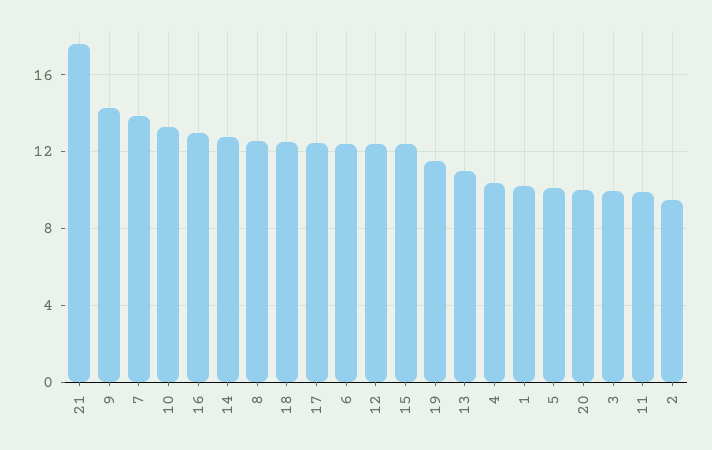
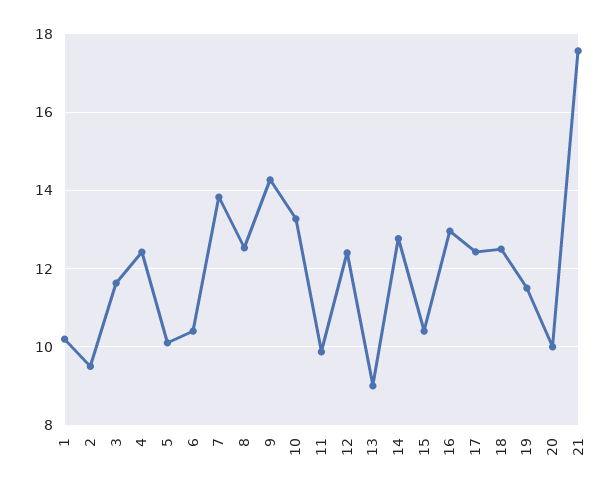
6: 12.5 -> 10.4
15: 12.5 -> 10.4
13: 11 -> 9
4: 10.5 -> 12.4
3: 10 -> 11.6

